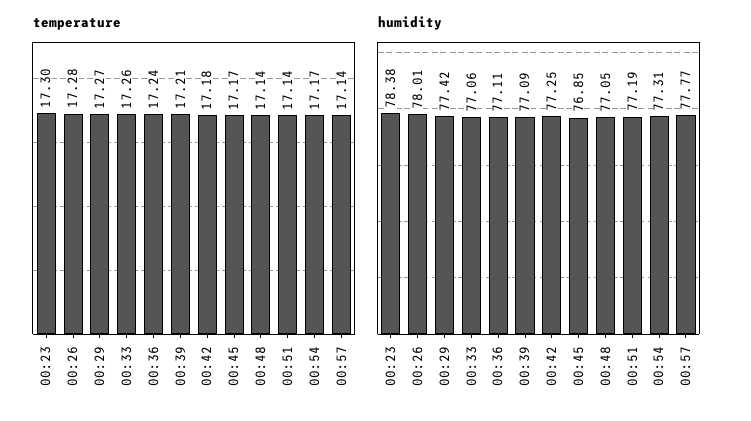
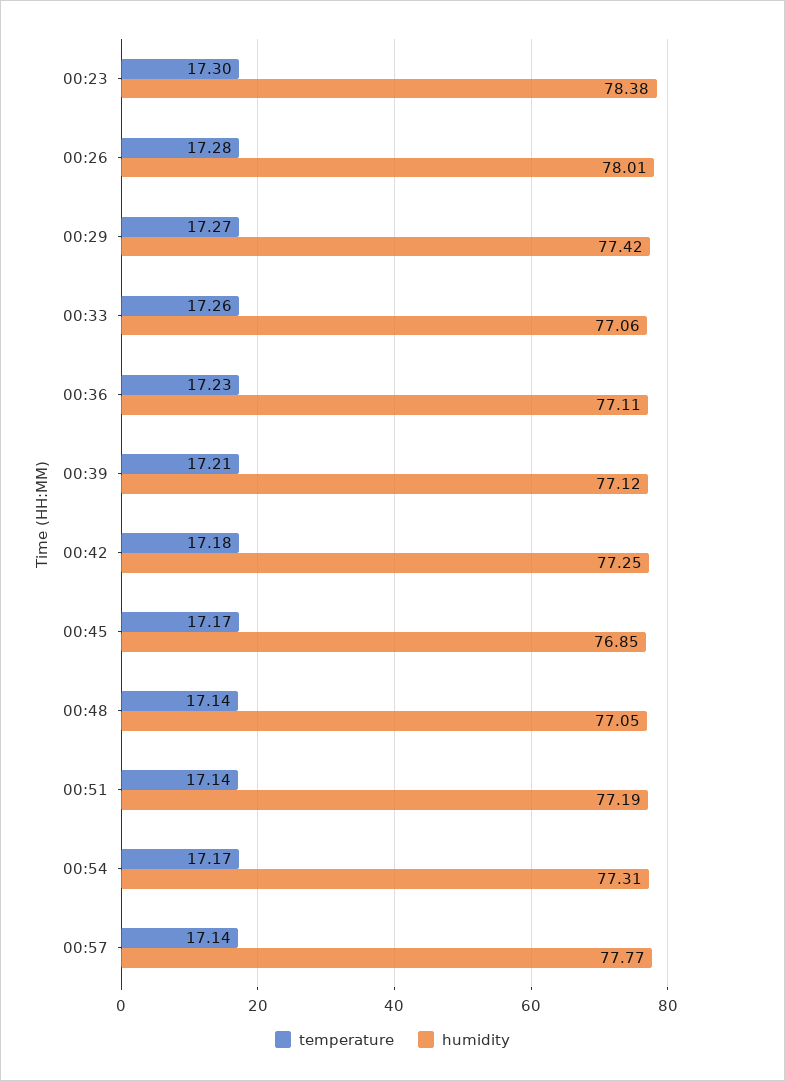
temperature, 00:36: 17.24 -> 17.23
humidity, 00:39: 77.09 -> 77.12

